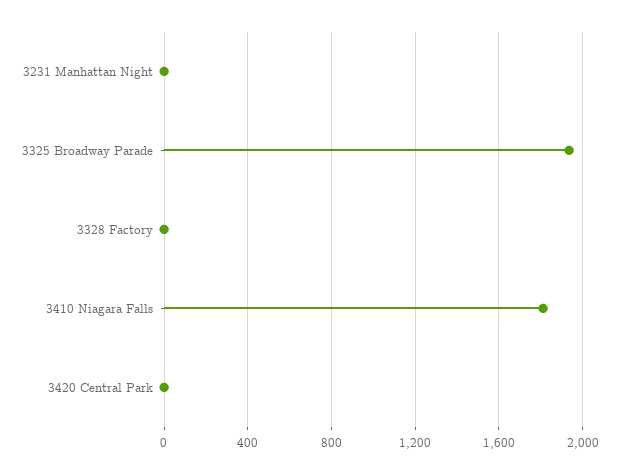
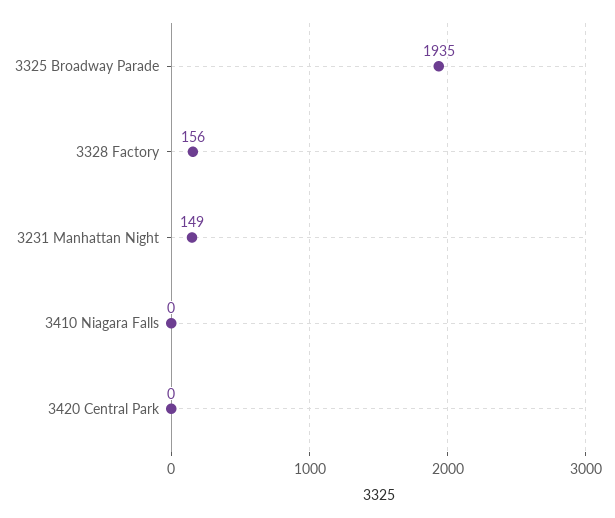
3231 Manhattan Night: 0 -> 149
3328 Factory: 0 -> 156
3410 Niagara Falls: 1800 -> 0

